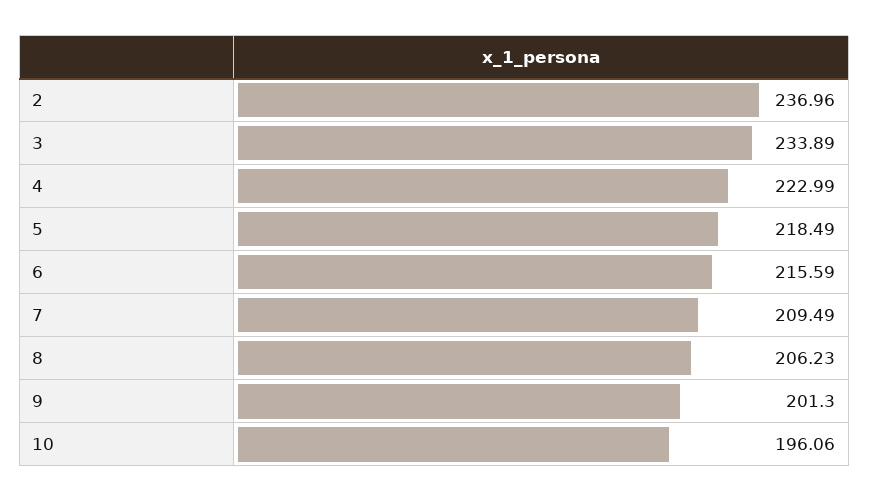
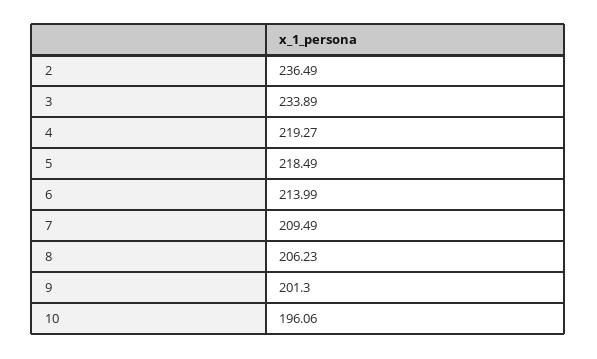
2: 236.96 -> 236.49
4: 222.99 -> 219.27
6: 215.59 -> 213.99

